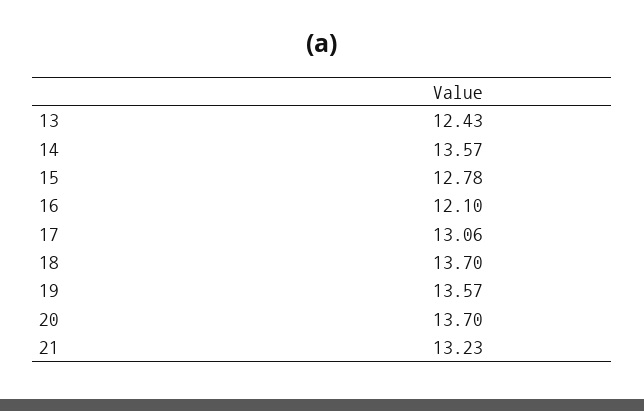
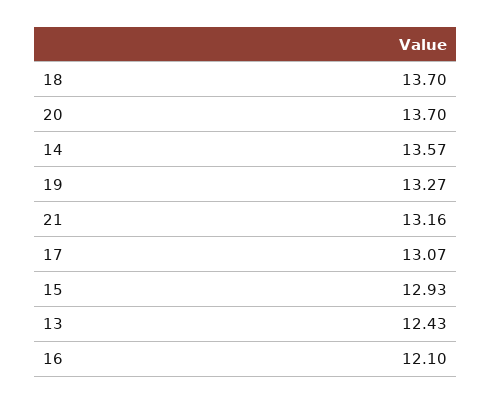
15: 12.78 -> 12.93
17: 13.06 -> 13.07
19: 13.57 -> 13.27
21: 13.23 -> 13.16

